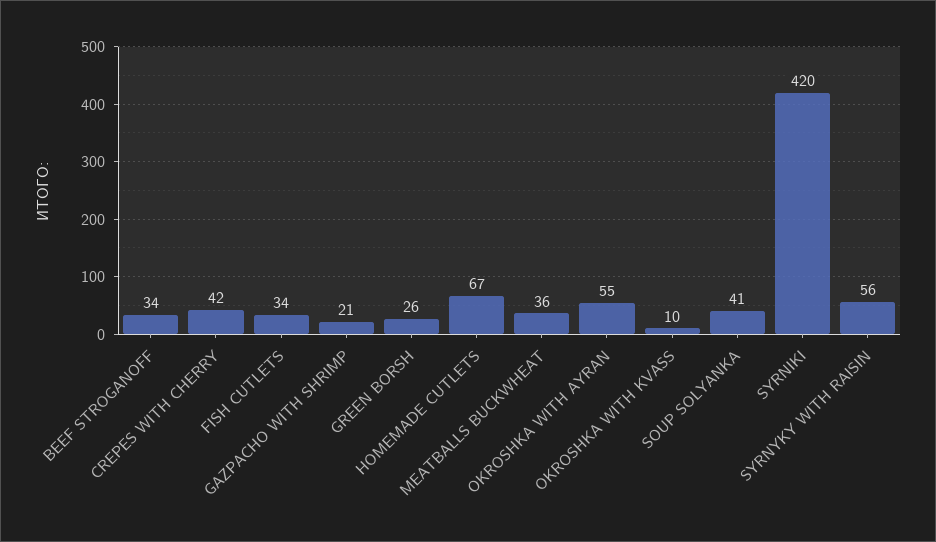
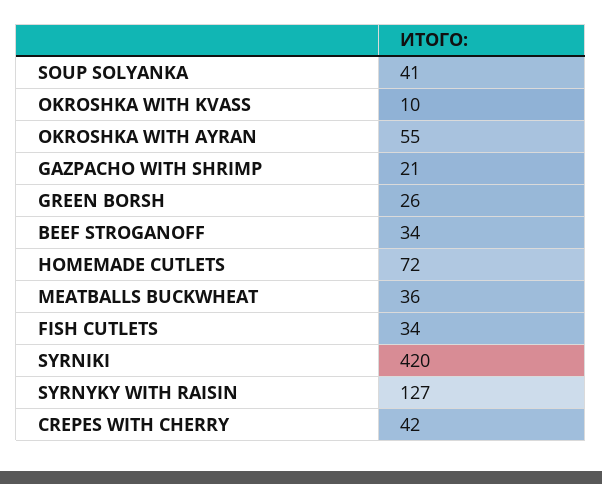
HOMEMADE CUTLETS: 67 -> 72
SYRNYKY WITH RAISIN: 56 -> 127

